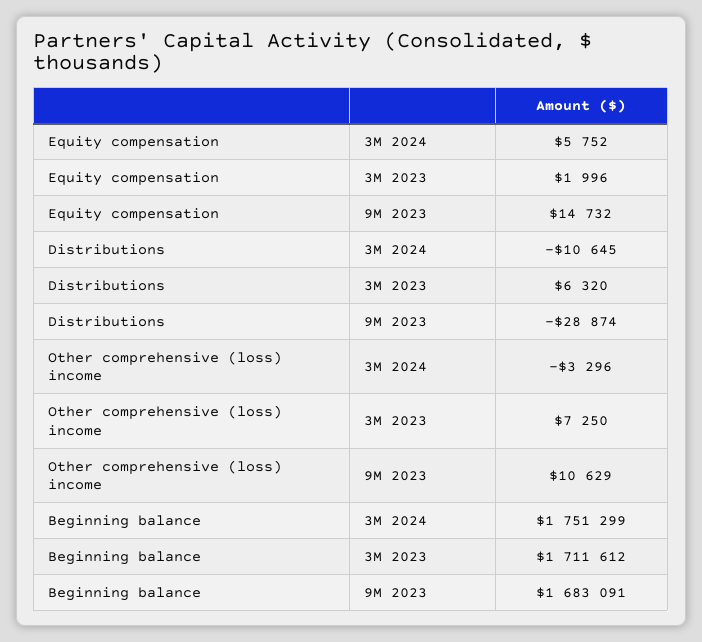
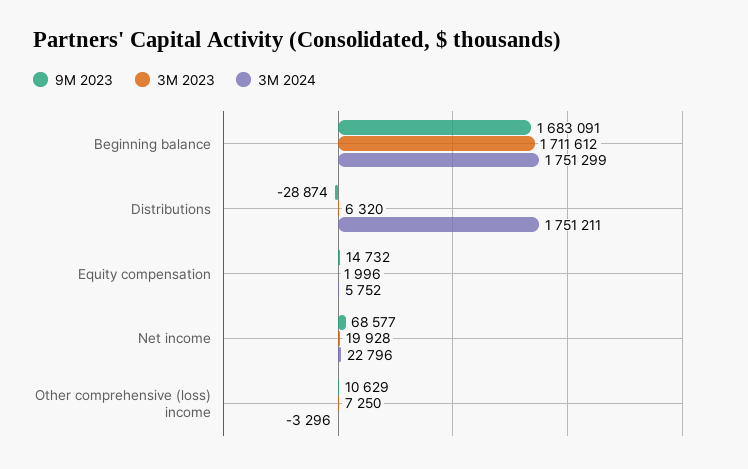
3M 2024, Distributions: -10645 -> 1751211
9M 2023, Net income: none -> 68577
3M 2023, Net income: none -> 19928
3M 2024, Net income: none -> 22796

